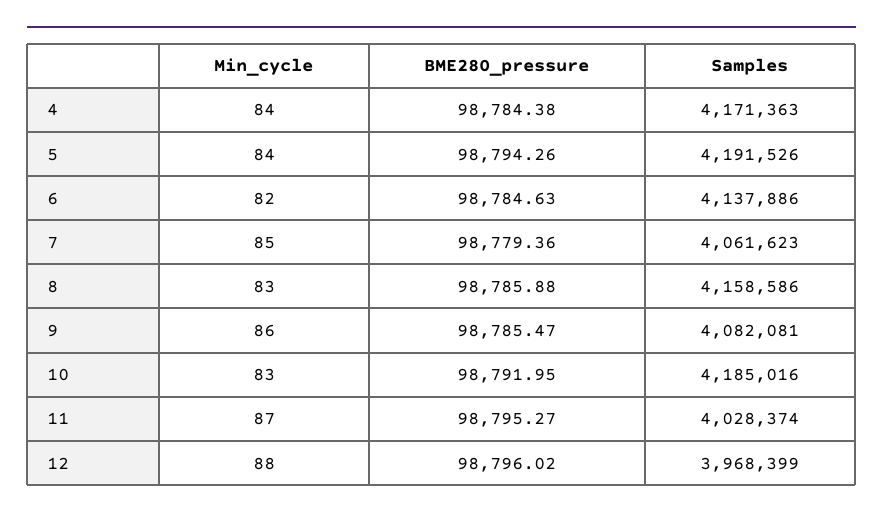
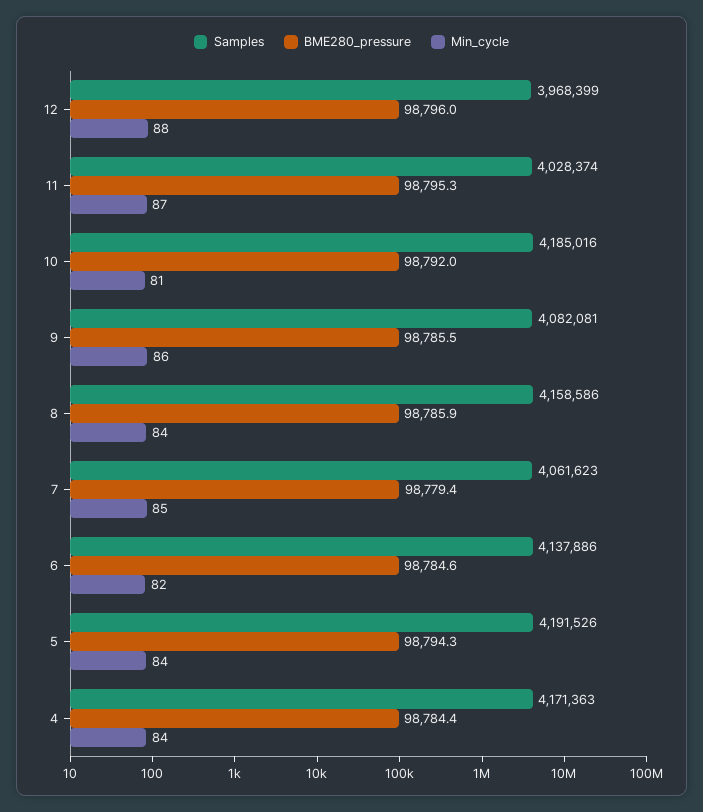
Min_cycle, 8: 83 -> 84
Min_cycle, 10: 83 -> 81

